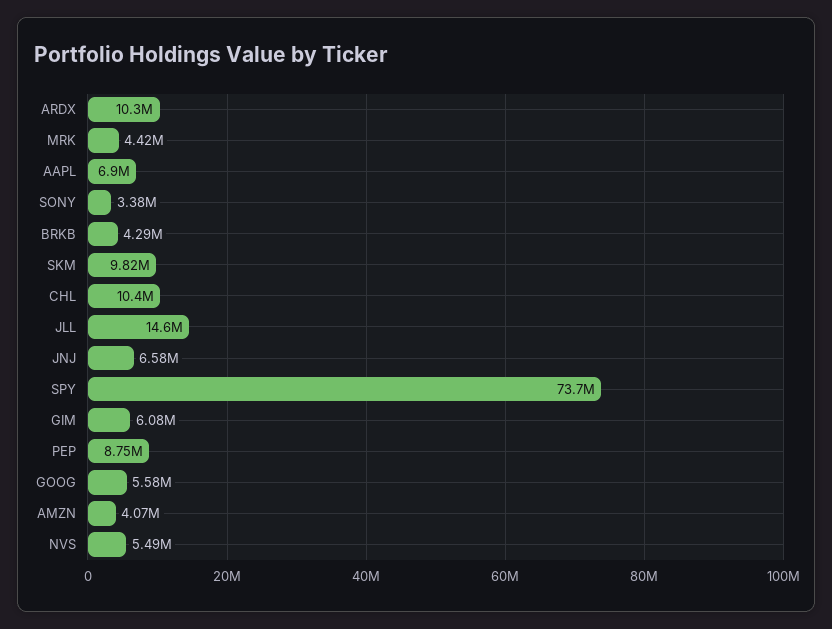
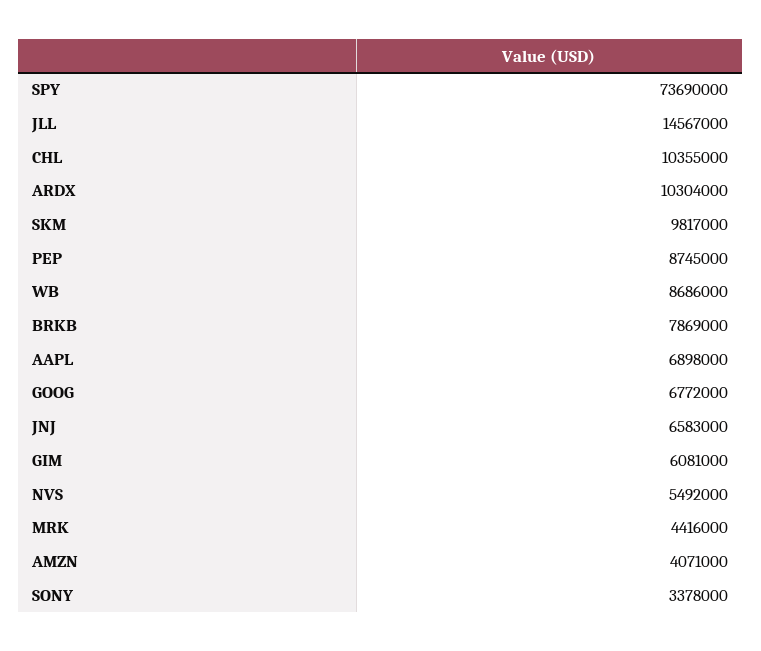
BRKB: 4290000 -> 7869000
GOOG: 5580000 -> 6772000
WB: none -> 8686000

